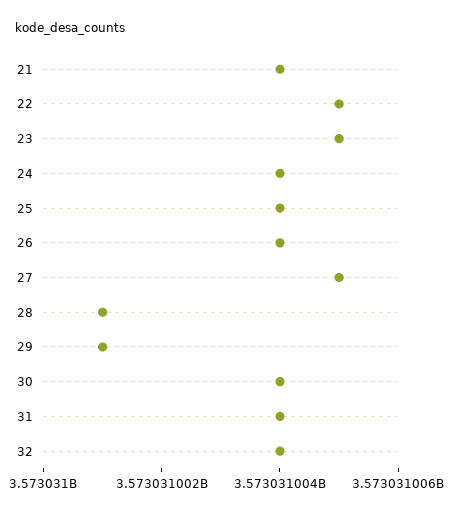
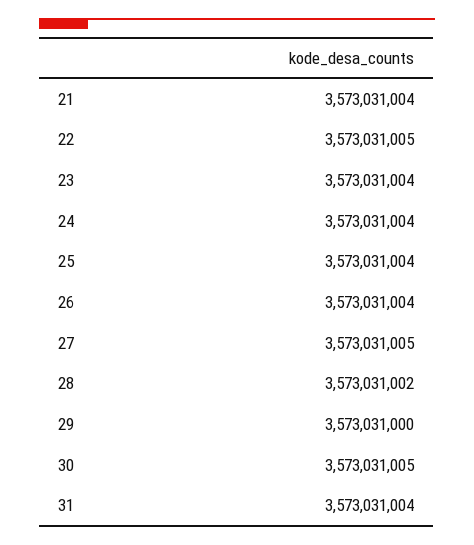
23: 3573031005 -> 3573031004
28: 3573031001 -> 3573031002
29: 3573031001 -> 3573031000
30: 3573031004 -> 3573031005
32: 3573031004 -> none

